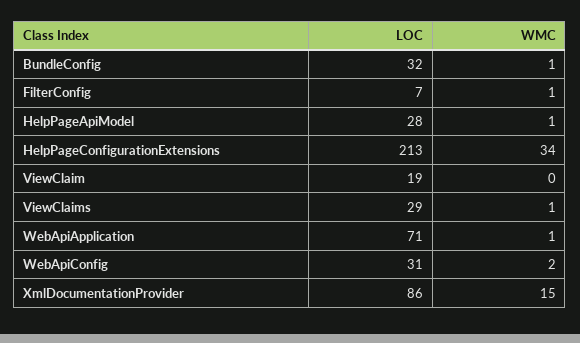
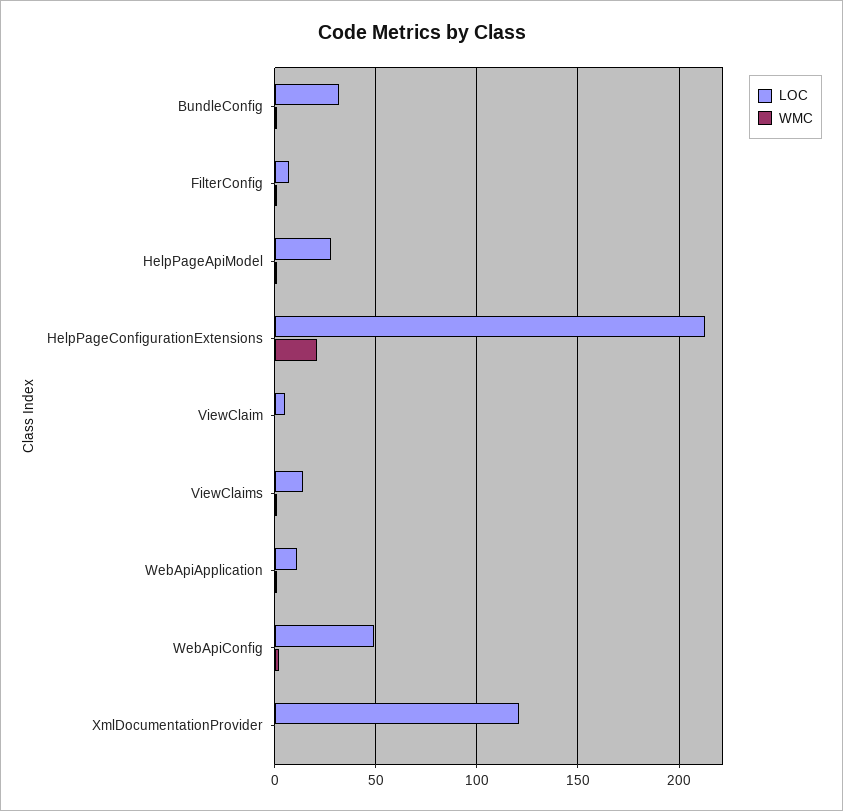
WMC, HelpPageConfigurationExtensions: 34 -> 20
LOC, ViewClaim: 19 -> 5
LOC, ViewClaims: 29 -> 15
LOC, WebApiApplication: 71 -> 10
LOC, WebApiConfig: 31 -> 50
LOC, XmlDocumentationProvider: 86 -> 120
WMC, XmlDocumentationProvider: 15 -> 0

